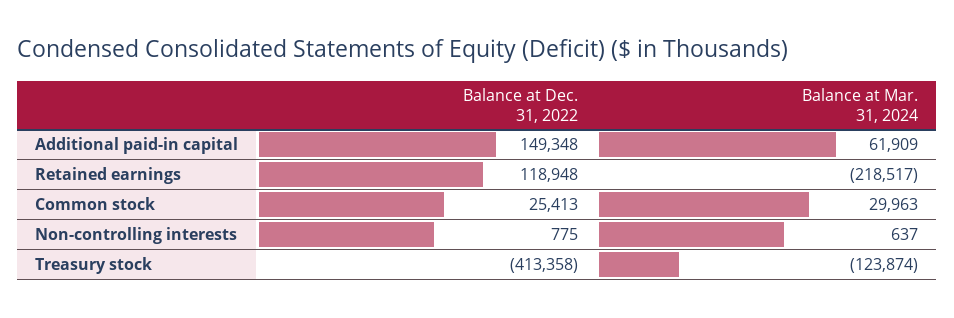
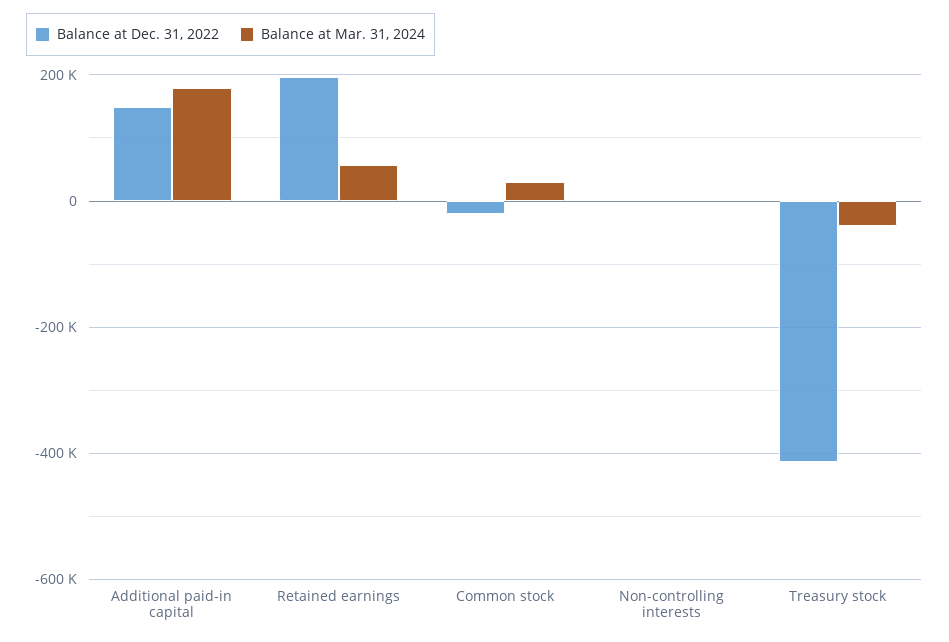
Balance at Mar. 31, 2024, Additional paid-in capital: 61909 -> 180000
Balance at Dec. 31, 2022, Retained earnings: 118948 -> 200000
Balance at Mar. 31, 2024, Retained earnings: -218517 -> 60000
Balance at Dec. 31, 2022, Common stock: 25413 -> -20000
Balance at Mar. 31, 2024, Treasury stock: -123874 -> -40000

